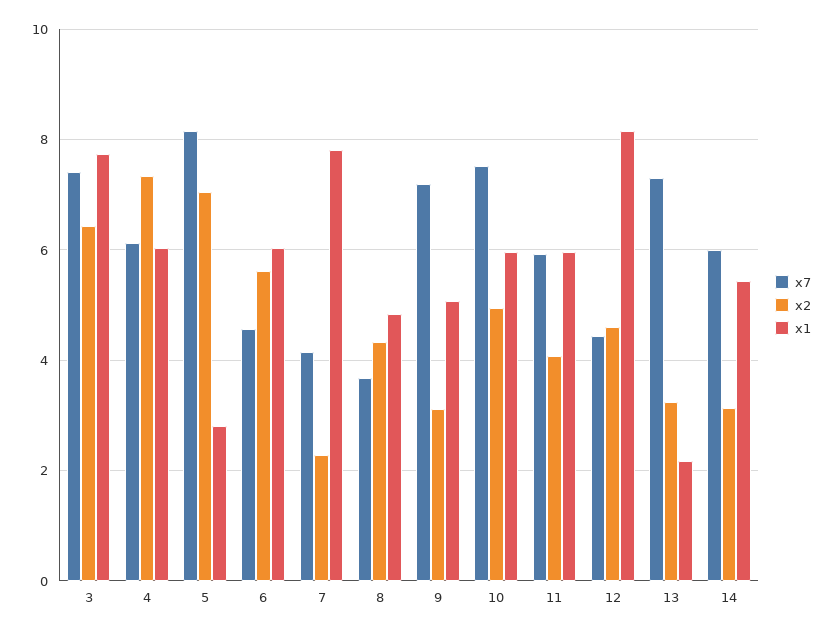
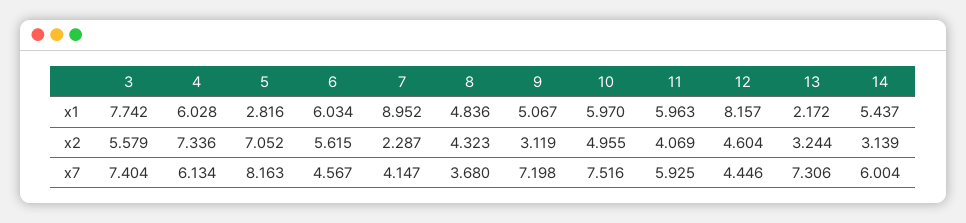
x2, 3: 6.4 -> 5.579
x1, 7: 7.8 -> 8.952

